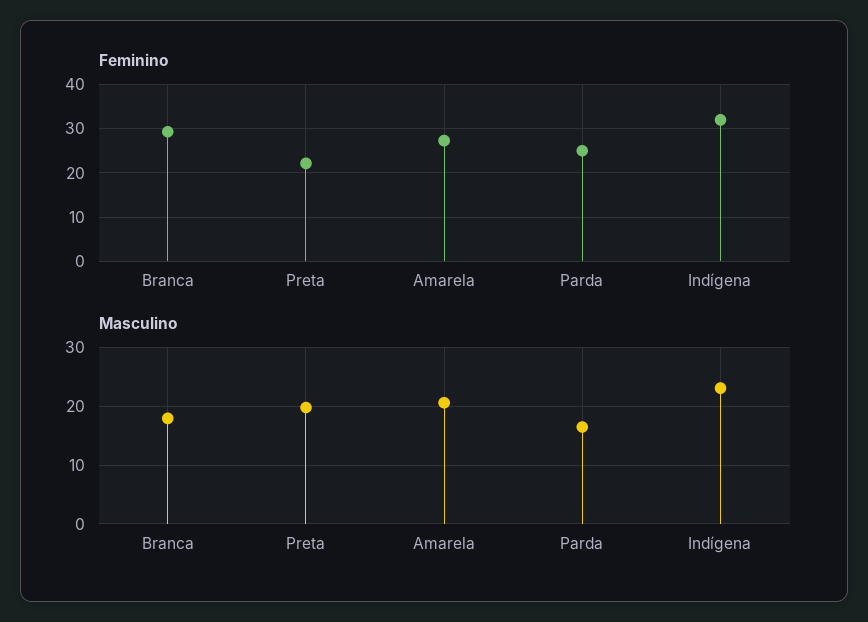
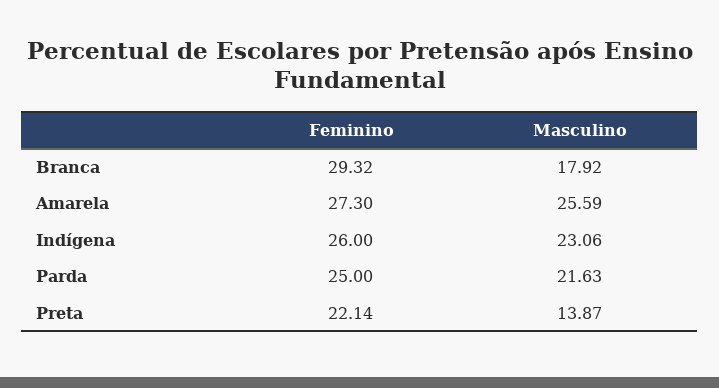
Feminino, Indígena: 32 -> 26
Masculino, Preta: 20 -> 13.87
Masculino, Amarela: 20 -> 25.59
Masculino, Parda: 16 -> 21.63

